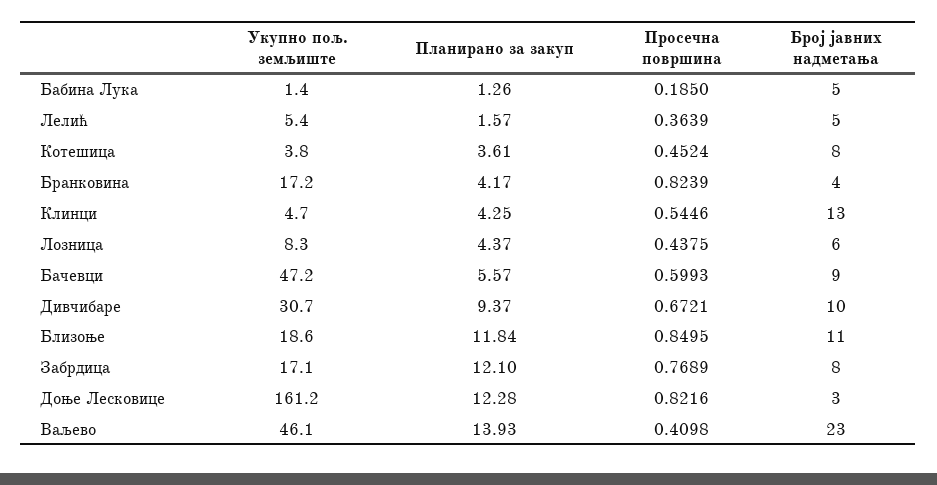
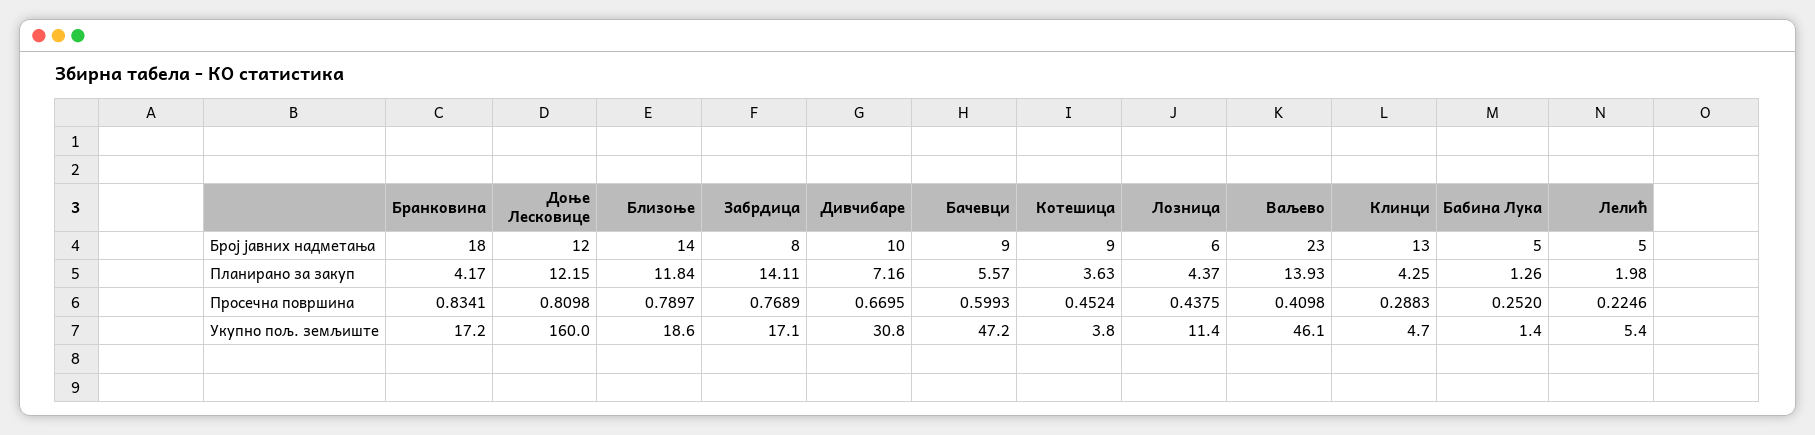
Просечна површина, Бабина Лука: 0.185 -> 0.252
Планирано за закуп, Лелић: 1.57 -> 1.98
Просечна површина, Лелић: 0.3639 -> 0.2246
Планирано за закуп, Котешица: 3.61 -> 3.63
Број јавних надметања, Котешица: 8 -> 9
Просечна површина, Бранковина: 0.8239 -> 0.8341
Број јавних надметања, Бранковина: 4 -> 18
Просечна површина, Клинци: 0.5446 -> 0.2883
Укупно пољ. земљиште, Лозница: 8.3 -> 11.4
Укупно пољ. земљиште, Дивчибаре: 30.7 -> 30.8
Планирано за закуп, Дивчибаре: 9.37 -> 7.16
Просечна површина, Дивчибаре: 0.6721 -> 0.6695
Просечна површина, Близоње: 0.8495 -> 0.7897
Број јавних надметања, Близоње: 11 -> 14
Планирано за закуп, Забрдица: 12.1 -> 14.11
Укупно пољ. земљиште, Доње Лесковице: 161.2 -> 160
Планирано за закуп, Доње Лесковице: 12.28 -> 12.15
Просечна површина, Доње Лесковице: 0.8216 -> 0.8098
Број јавних надметања, Доње Лесковице: 3 -> 12

